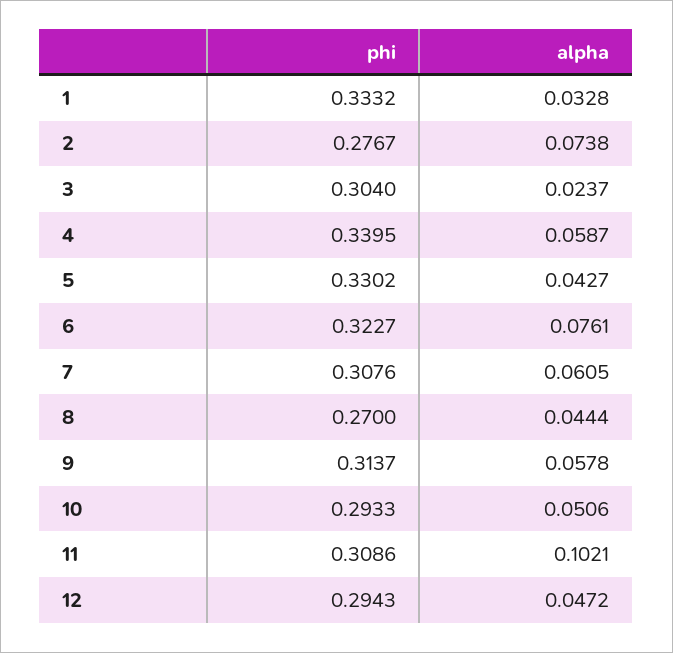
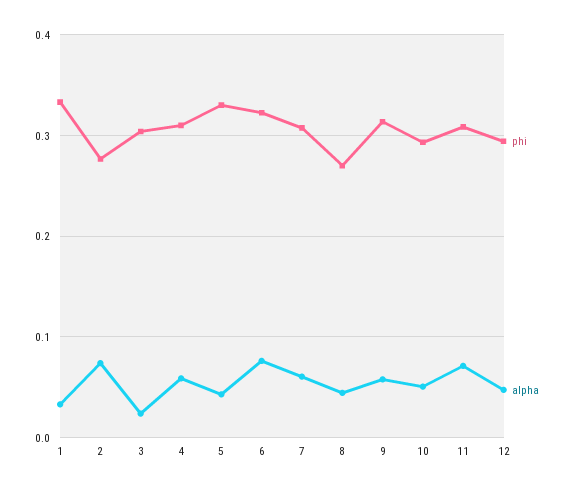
phi, 4: 0.3395 -> 0.31
alpha, 11: 0.1021 -> 0.07

